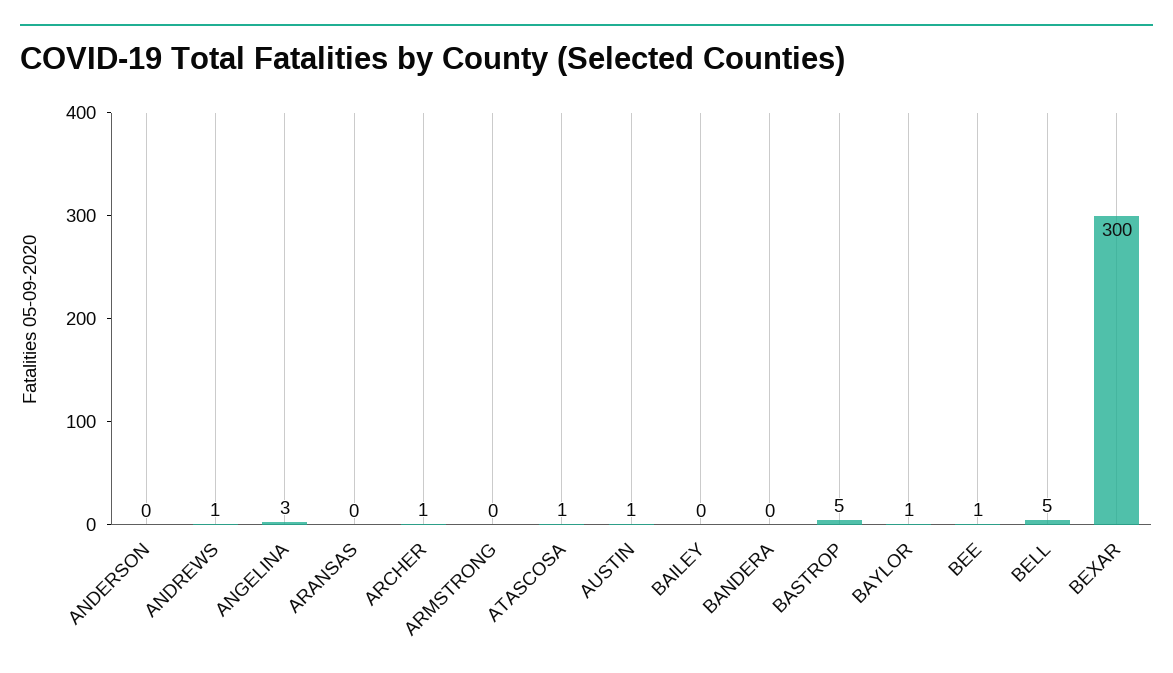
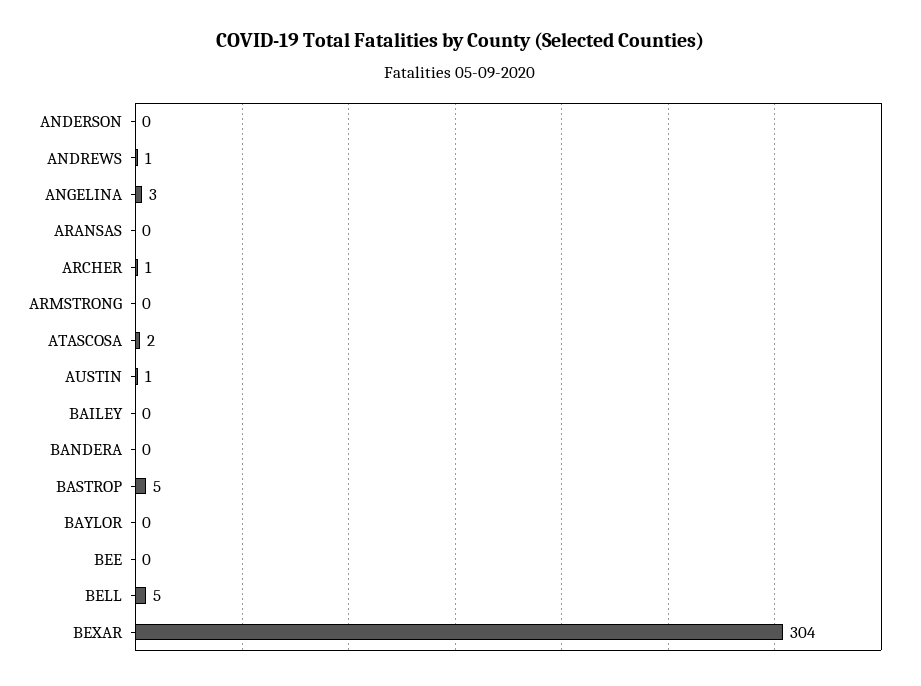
ATASCOSA: 1 -> 2
BAYLOR: 1 -> 0
BEE: 1 -> 0
BEXAR: 300 -> 304

